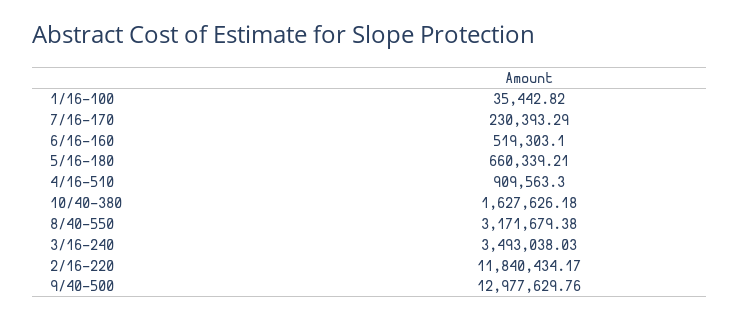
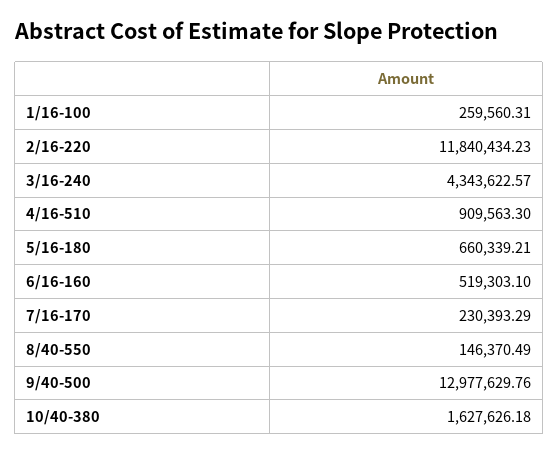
1/16-100: 35442.82 -> 259560.31
8/40-550: 3171679.38 -> 146370.49
3/16-240: 3493038.03 -> 4343622.57
2/16-220: 11840434.17 -> 11840434.23

